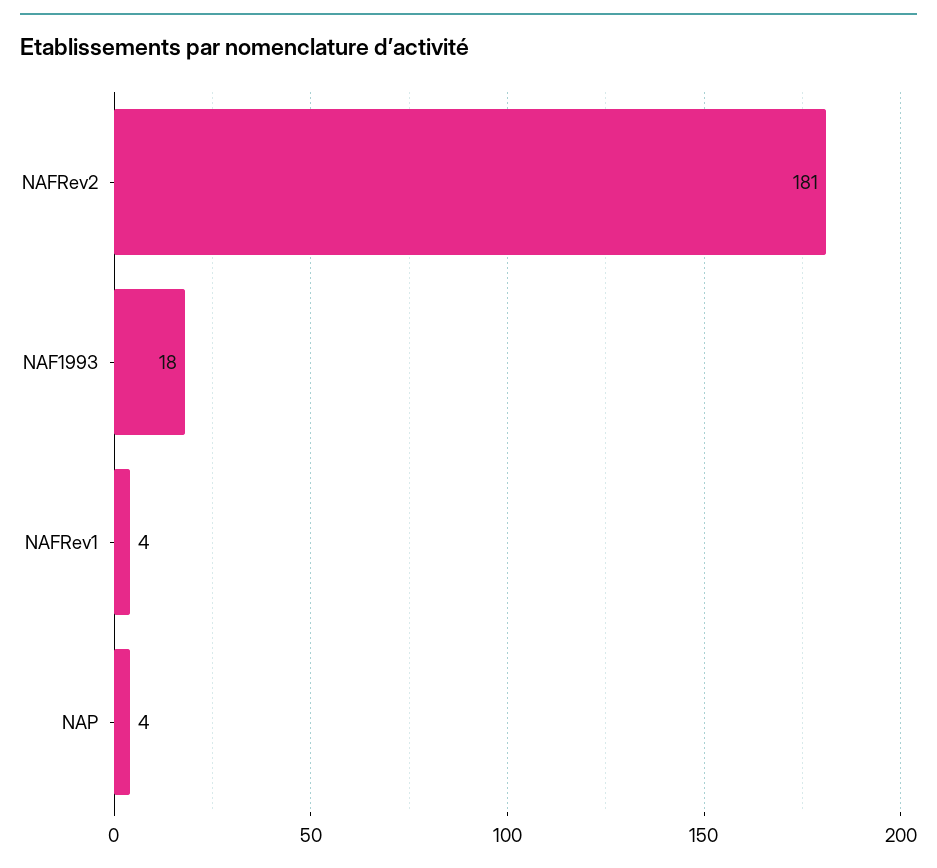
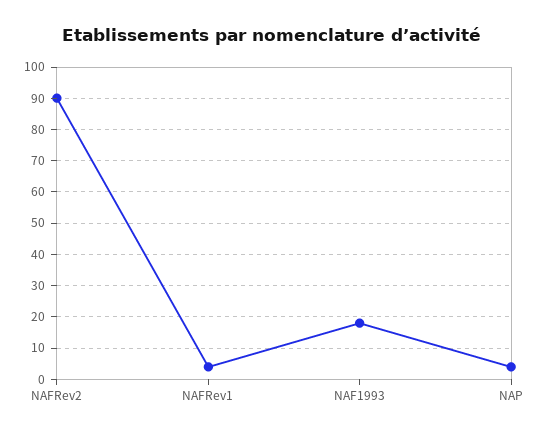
NAFRev2: 181 -> 90

